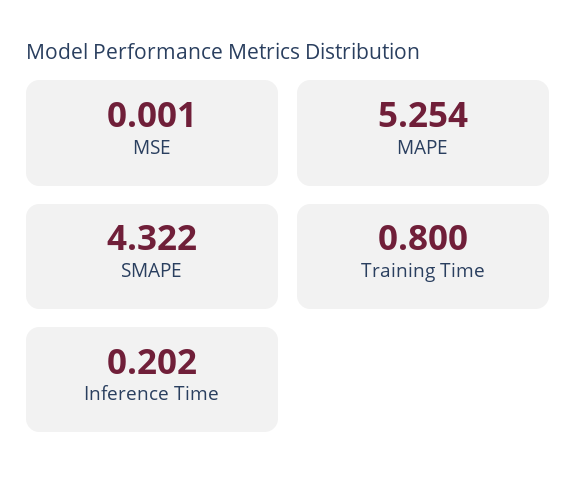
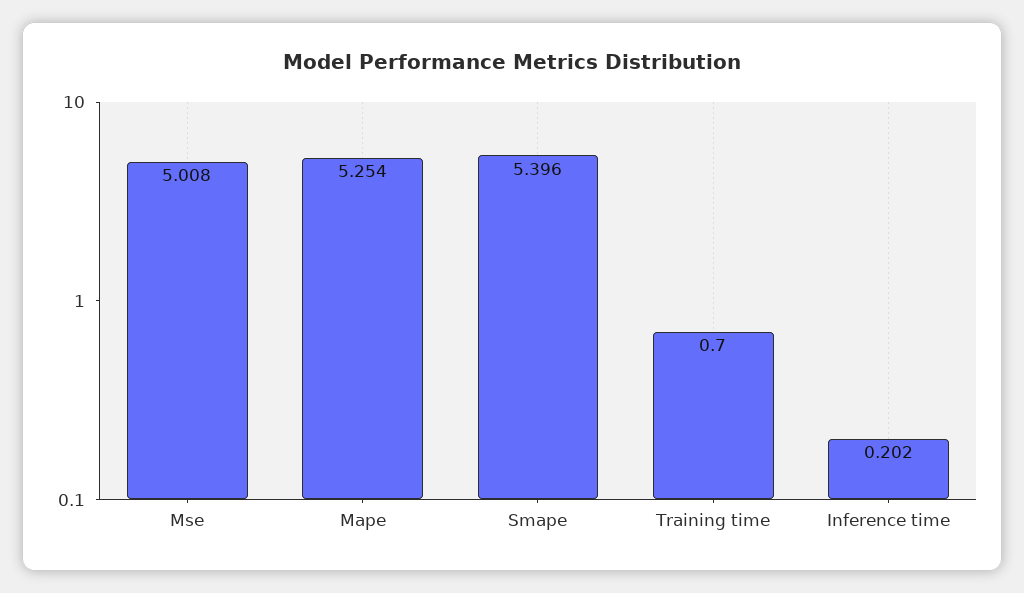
MSE: 0.001 -> 5.008
SMAPE: 4.322 -> 5.396
Training Time: 0.8 -> 0.7

